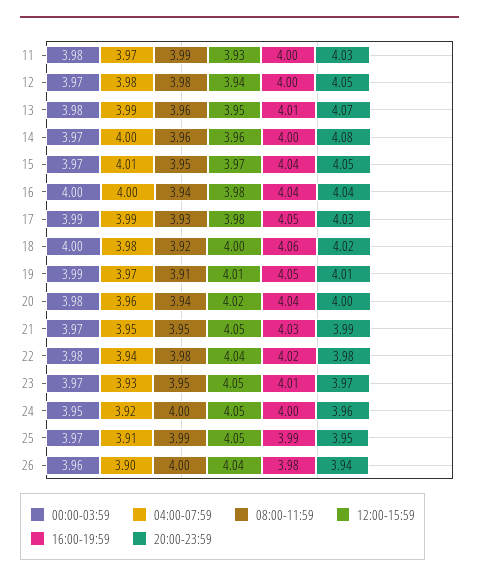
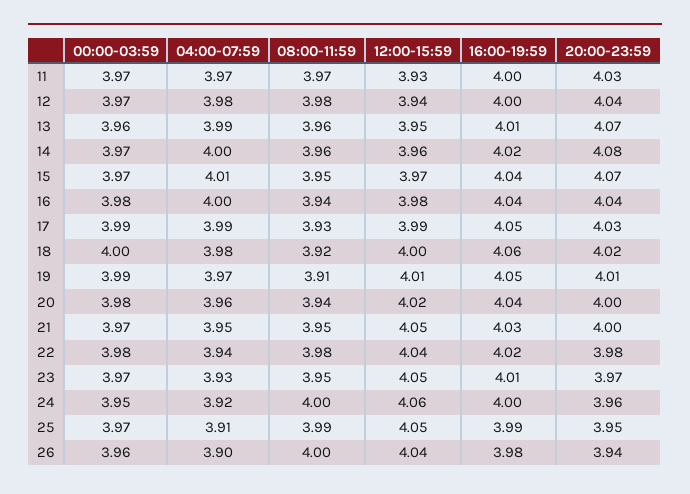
00:00-03:59, 11: 3.98 -> 3.97
08:00-11:59, 11: 3.99 -> 3.97
20:00-23:59, 12: 4.05 -> 4.04
00:00-03:59, 13: 3.98 -> 3.96
16:00-19:59, 14: 4 -> 4.02
20:00-23:59, 15: 4.05 -> 4.07
00:00-03:59, 16: 4 -> 3.98
12:00-15:59, 17: 3.98 -> 3.99
20:00-23:59, 21: 3.99 -> 4
12:00-15:59, 24: 4.05 -> 4.06

